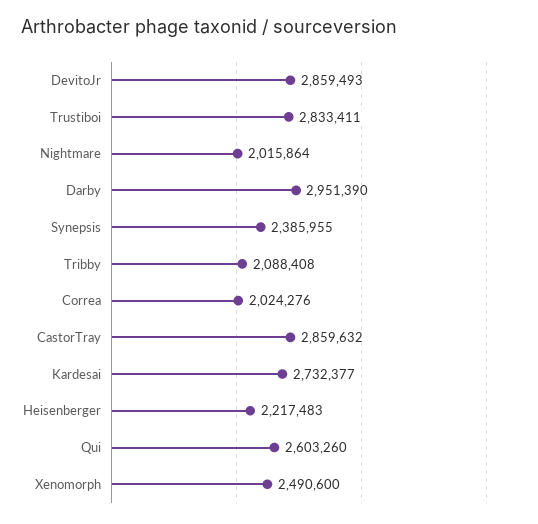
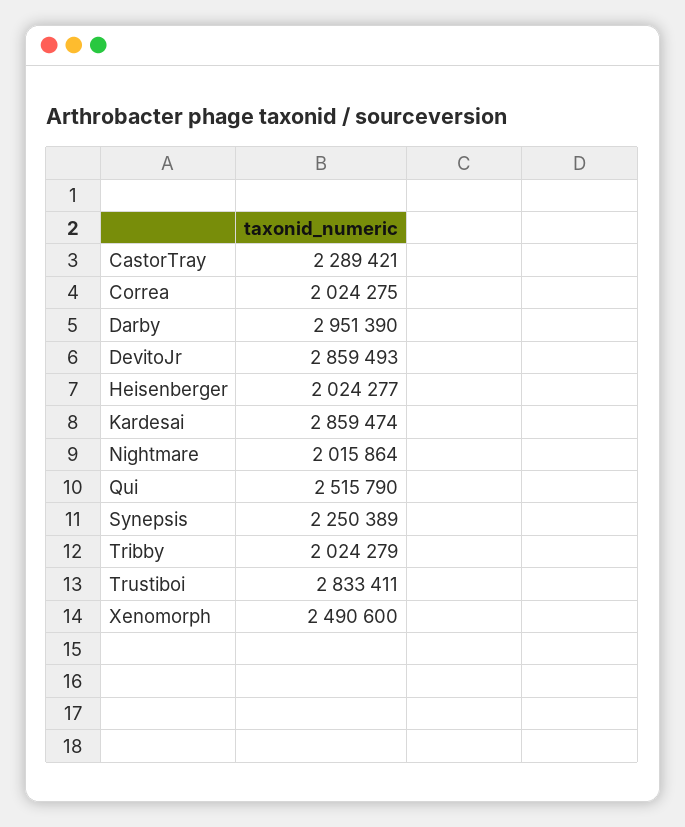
Synepsis: 2385955 -> 2250389
Tribby: 2088408 -> 2024279
Correa: 2024276 -> 2024275
CastorTray: 2859632 -> 2289421
Kardesai: 2732377 -> 2859474
Heisenberger: 2217483 -> 2024277
Qui: 2603260 -> 2515790

